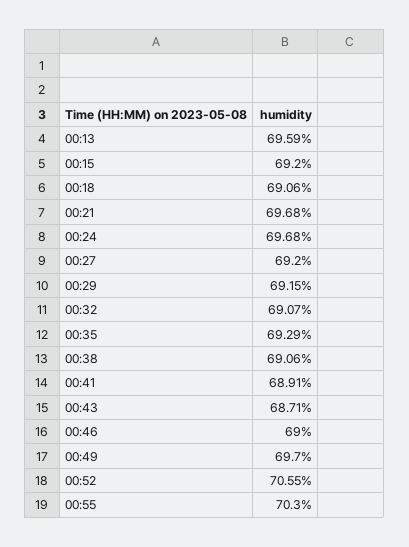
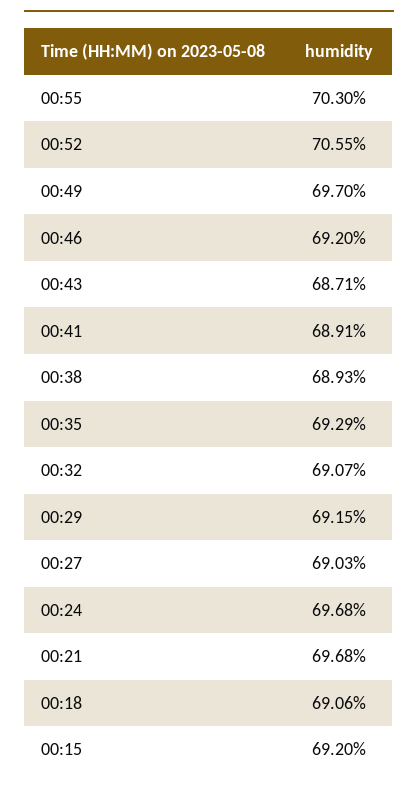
00:13: 69.59 -> none
00:27: 69.2 -> 69.03
00:38: 69.06 -> 68.93
00:46: 69 -> 69.2

